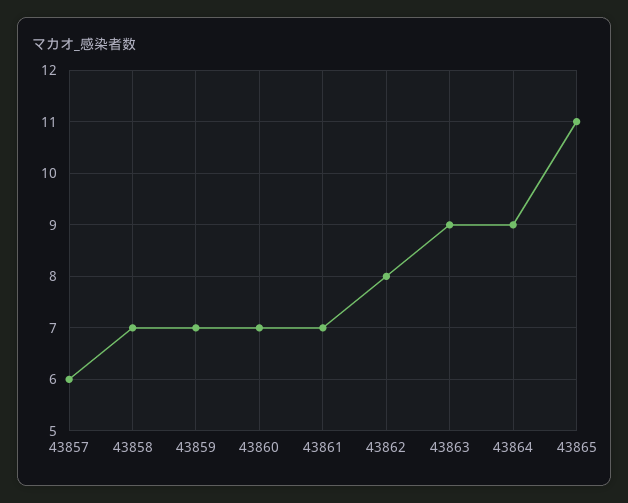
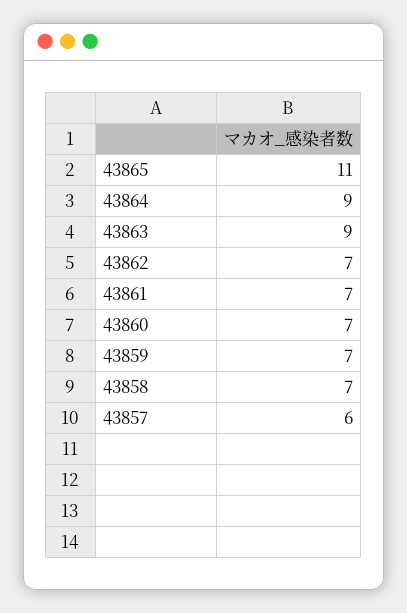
43862: 8 -> 7

